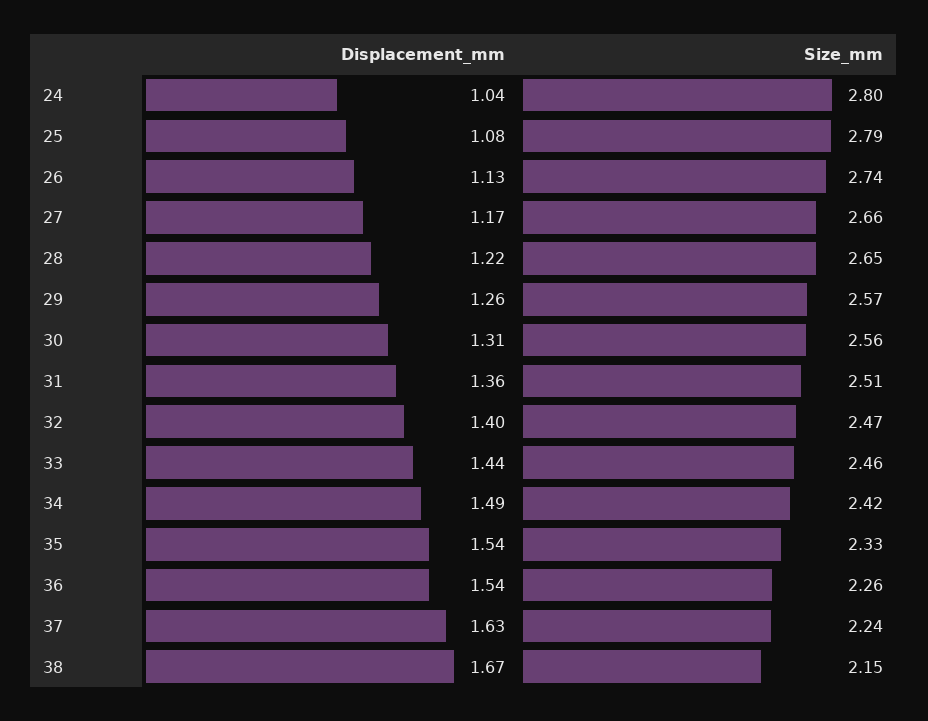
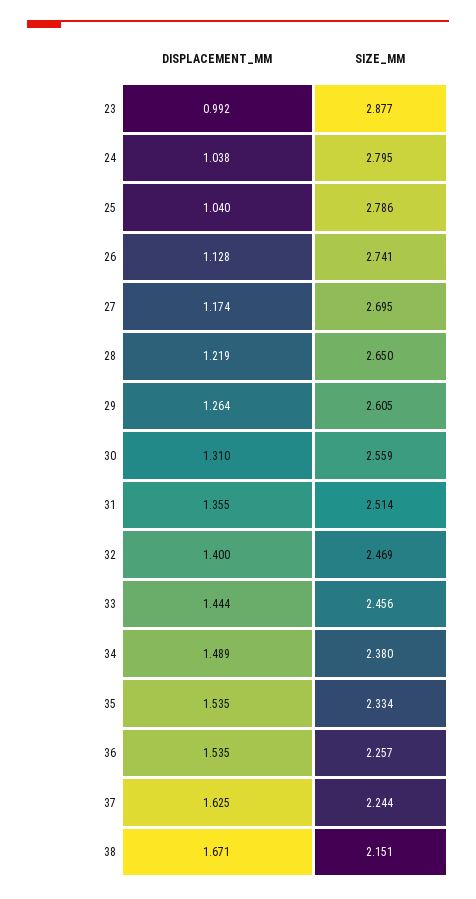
Displacement_mm, 25: 1.08 -> 1.04
Size_mm, 27: 2.66 -> 2.695
Size_mm, 29: 2.57 -> 2.605
Size_mm, 34: 2.42 -> 2.38
Displacement_mm, 23: none -> 0.992
Size_mm, 23: none -> 2.877

